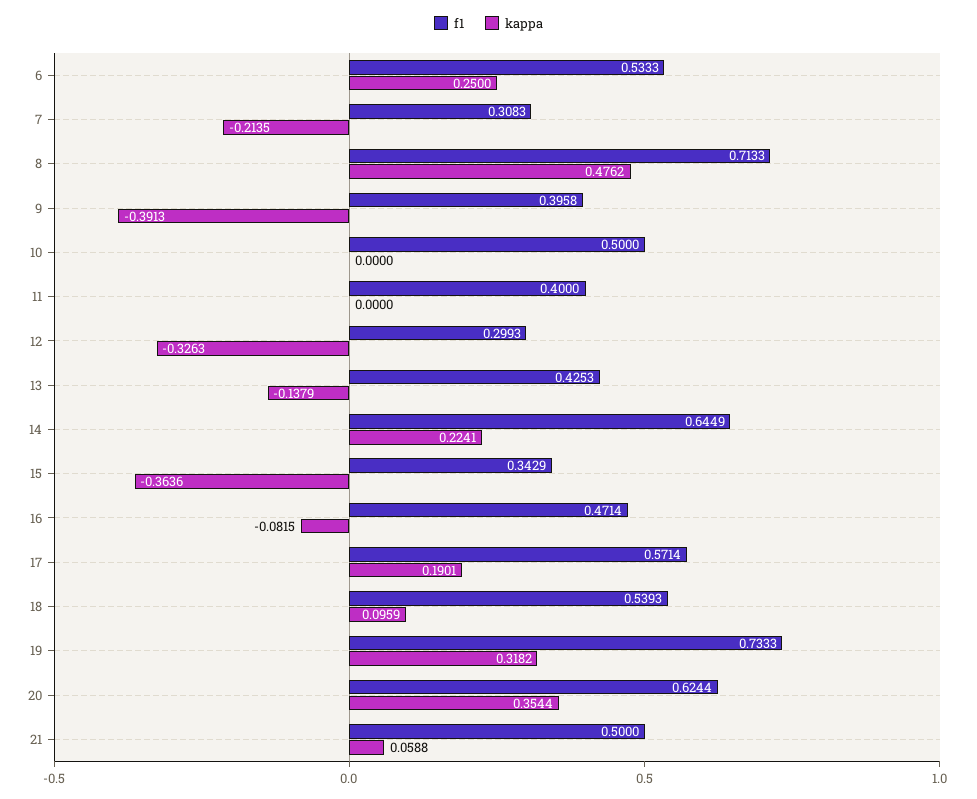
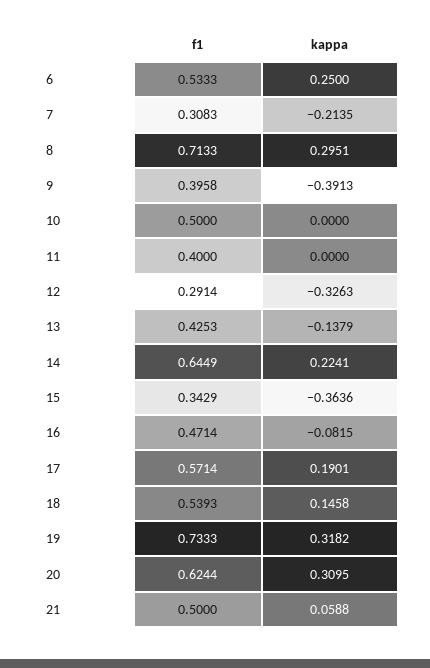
kappa, 8: 0.4762 -> 0.2951
f1, 12: 0.2993 -> 0.2914
kappa, 18: 0.0959 -> 0.1458
kappa, 20: 0.3544 -> 0.3095

